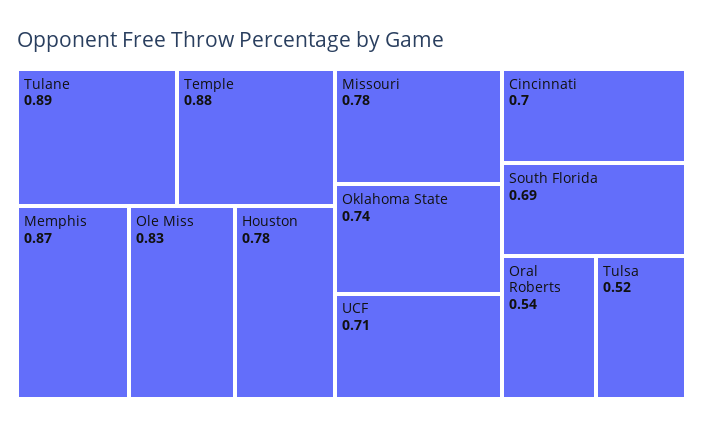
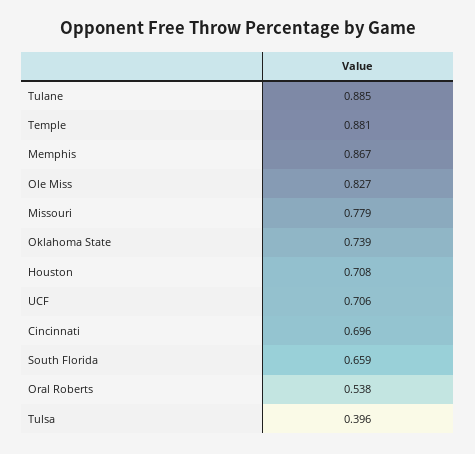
Houston: 0.78 -> 0.708
South Florida: 0.69 -> 0.659
Tulsa: 0.52 -> 0.396

